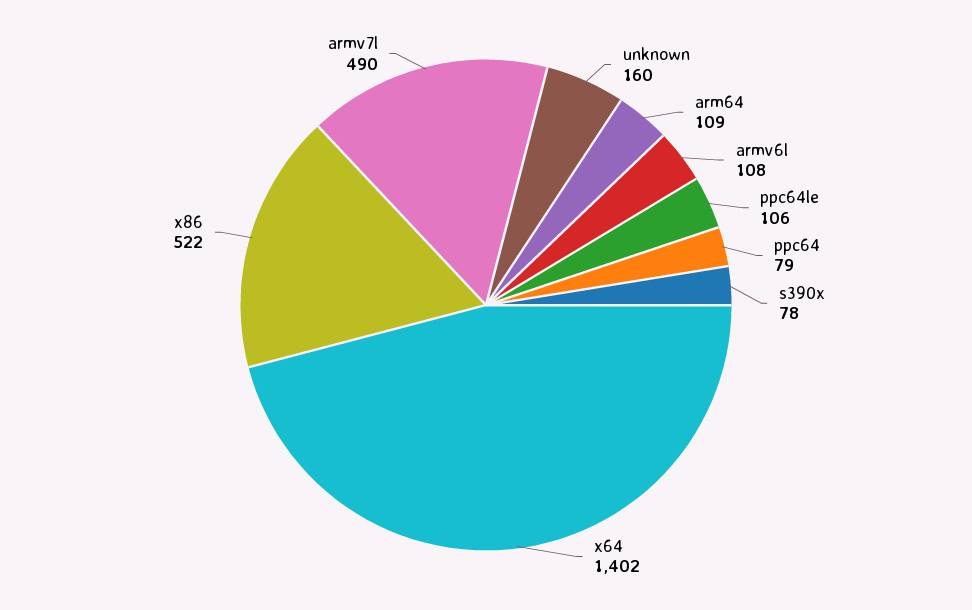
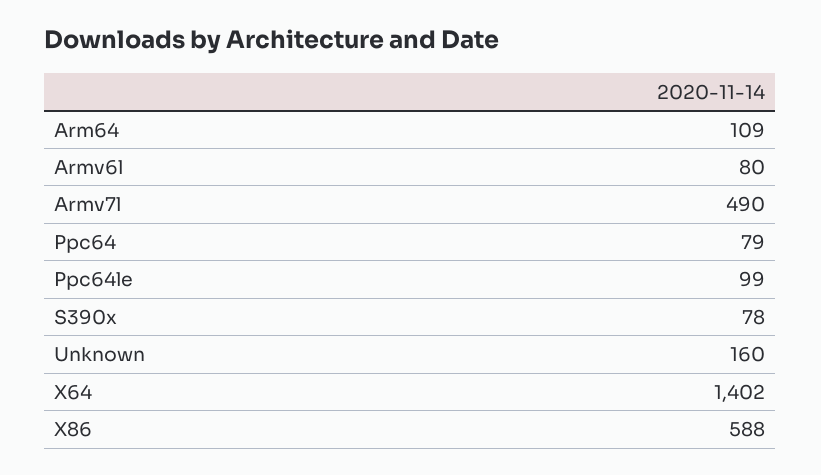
armv6l: 108 -> 80
ppc64le: 106 -> 99
x86: 522 -> 588

